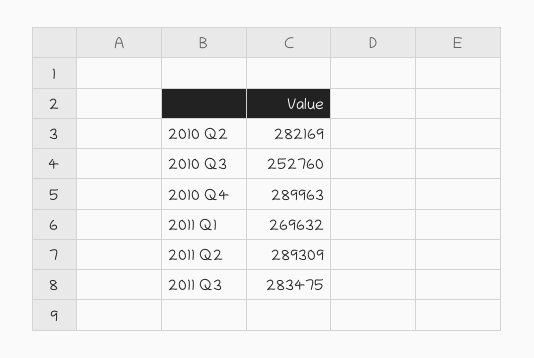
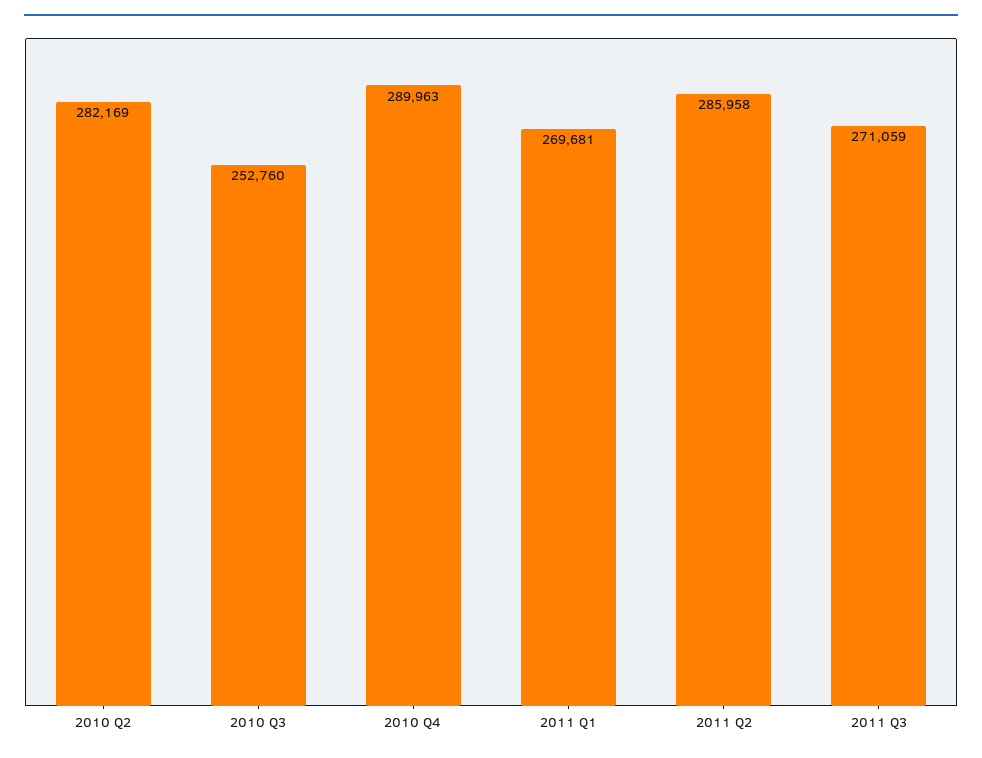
2011 Q1: 269632 -> 269681
2011 Q2: 289309 -> 285958
2011 Q3: 283475 -> 271059

